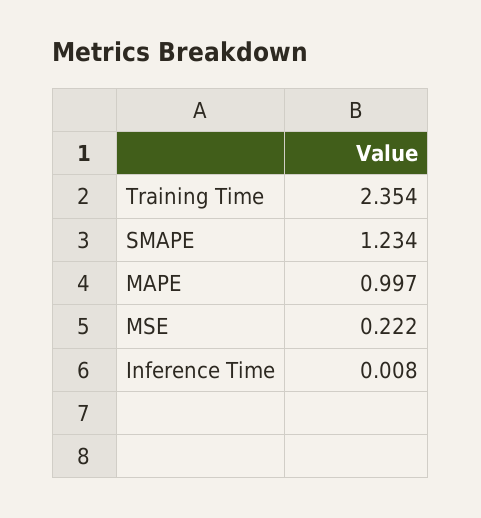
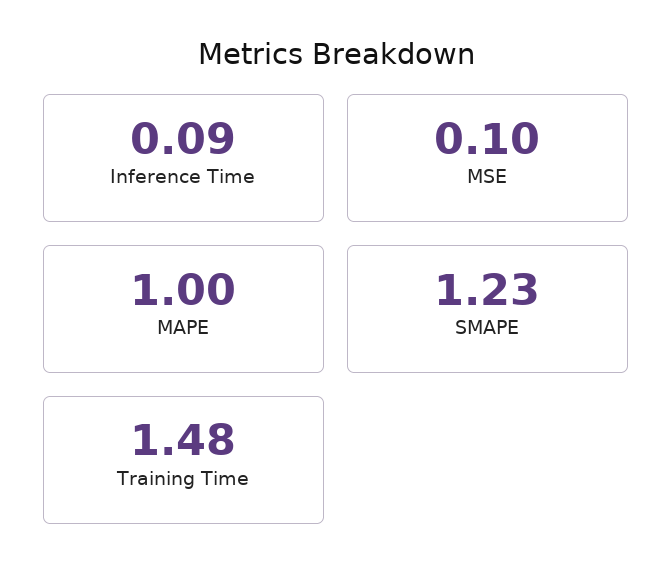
Training Time: 2.354 -> 1.48
MSE: 0.222 -> 0.1
Inference Time: 0.008 -> 0.09

